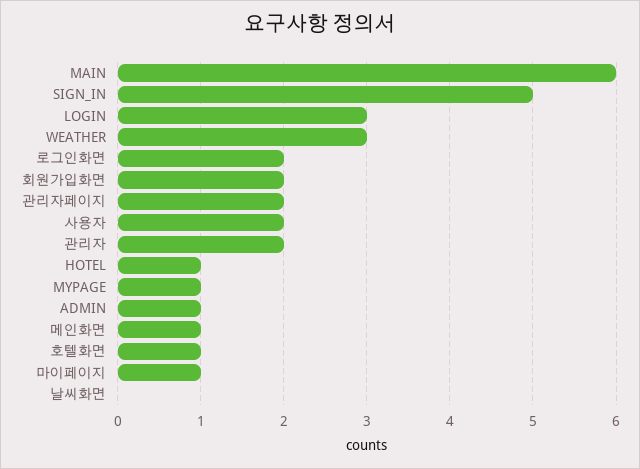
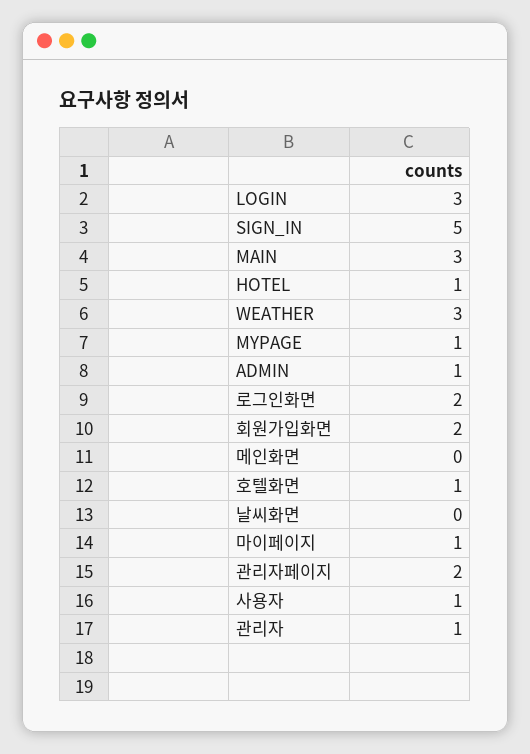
MAIN: 6 -> 3
사용자: 2 -> 1
관리자: 2 -> 1
메인화면: 1 -> 0

